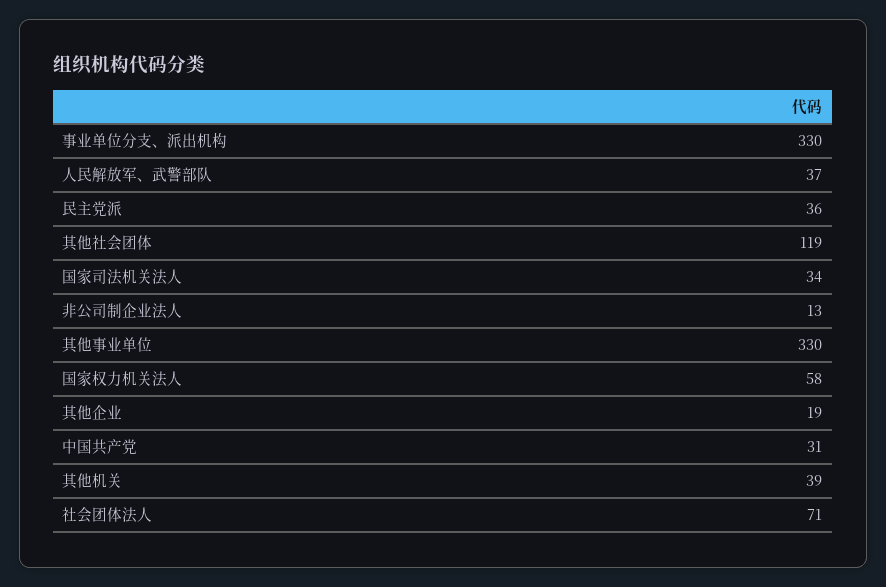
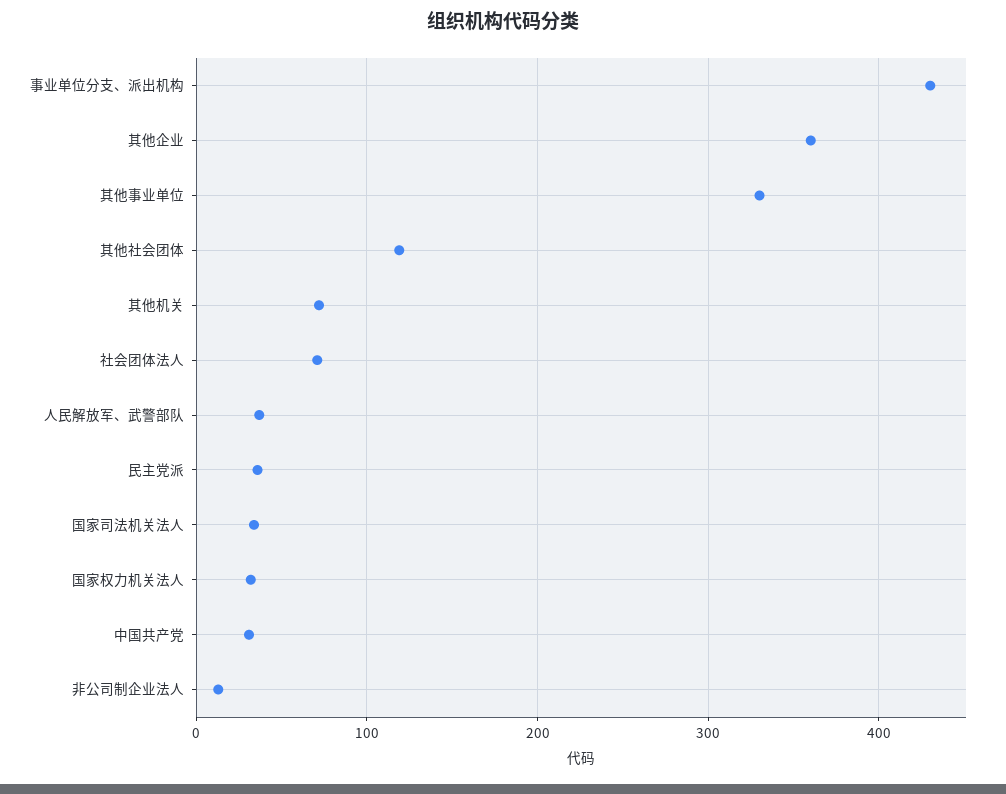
事业单位分支、派出机构: 330 -> 430
国家权力机关法人: 58 -> 30
其他企业: 19 -> 360
其他机关: 39 -> 70

